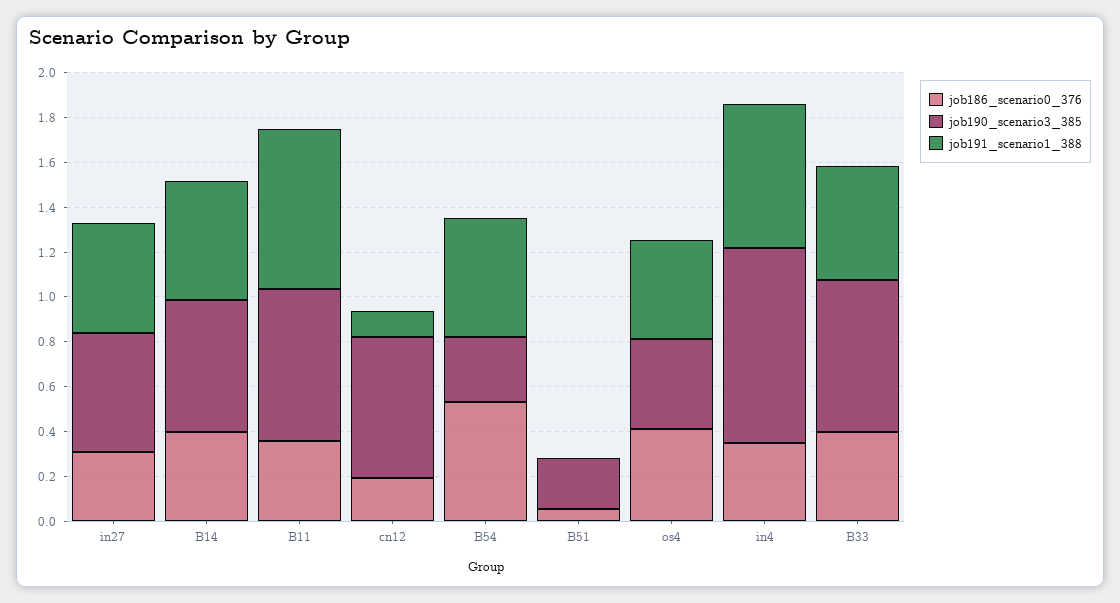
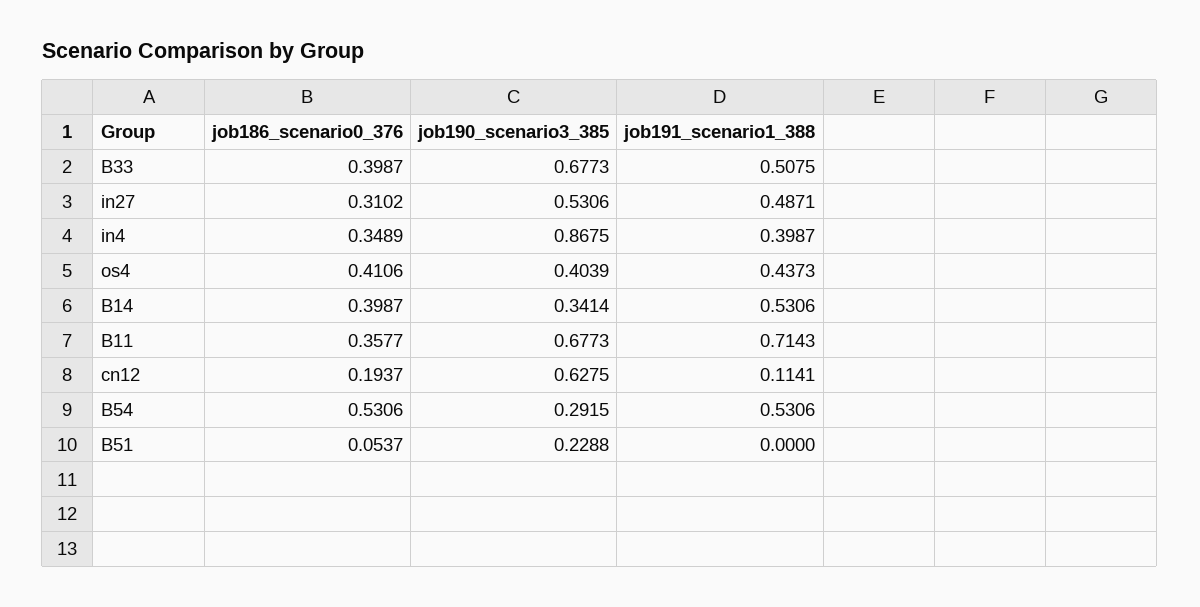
job190_scenario3_385, B14: 0.6 -> 0.3414
job191_scenario1_388, in4: 0.65 -> 0.3987

